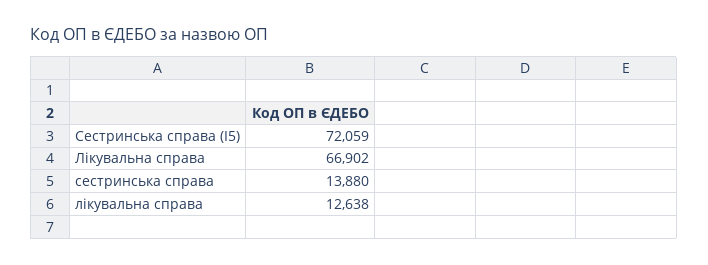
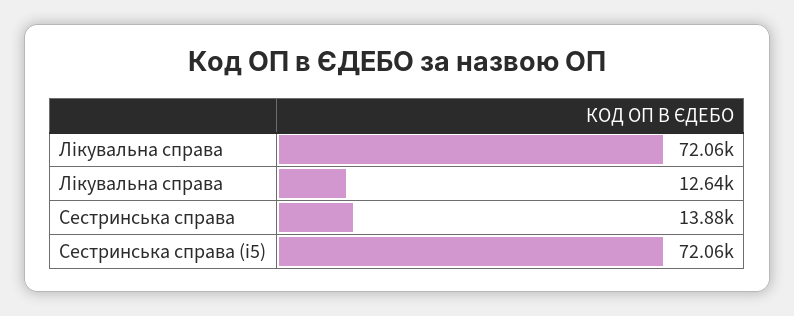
Лiкувальна справа: 66902 -> 72060

